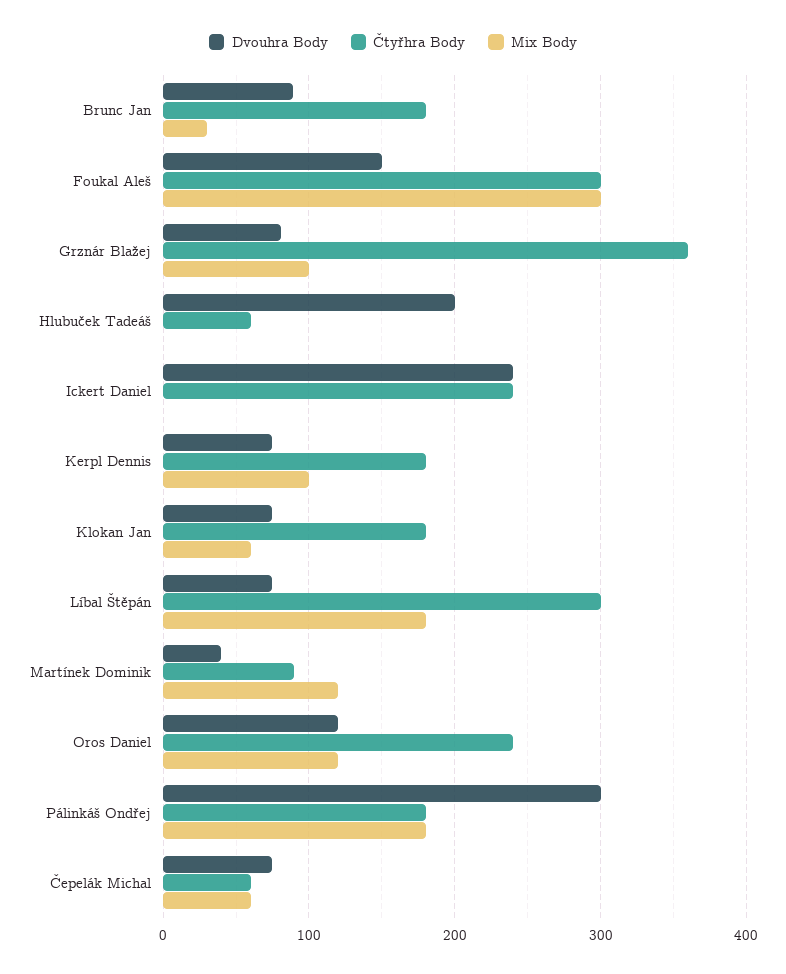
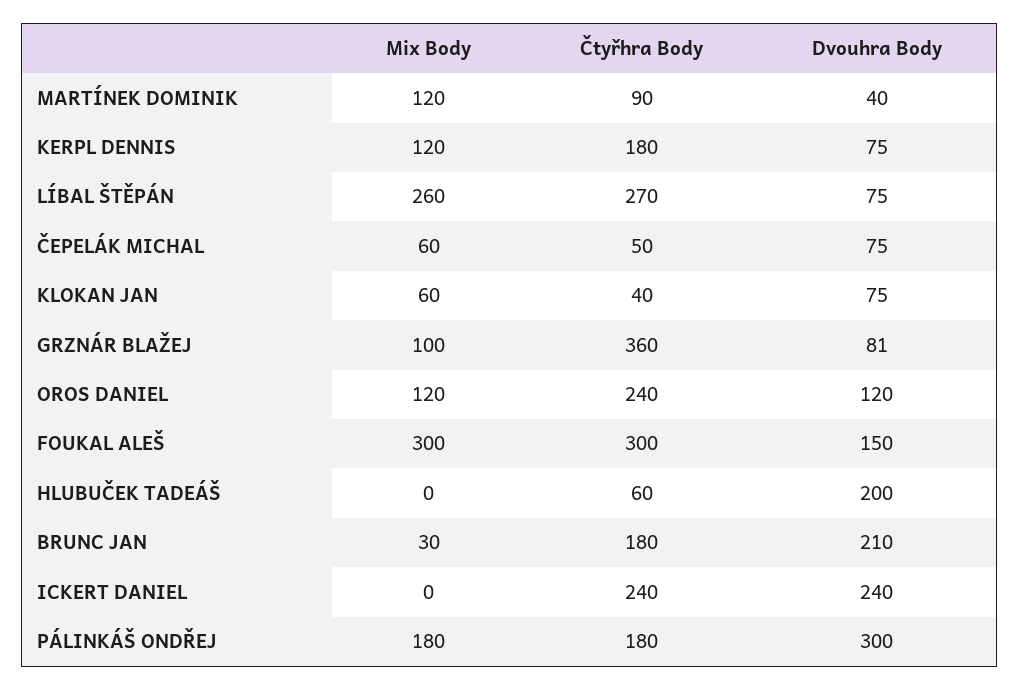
Dvouhra Body, Brunc Jan: 90 -> 210
Mix Body, Kerpl Dennis: 100 -> 120
Čtyřhra Body, Klokan Jan: 180 -> 40
Čtyřhra Body, Líbal Štěpán: 300 -> 270
Mix Body, Líbal Štěpán: 180 -> 260
Čtyřhra Body, Čepelák Michal: 60 -> 50

